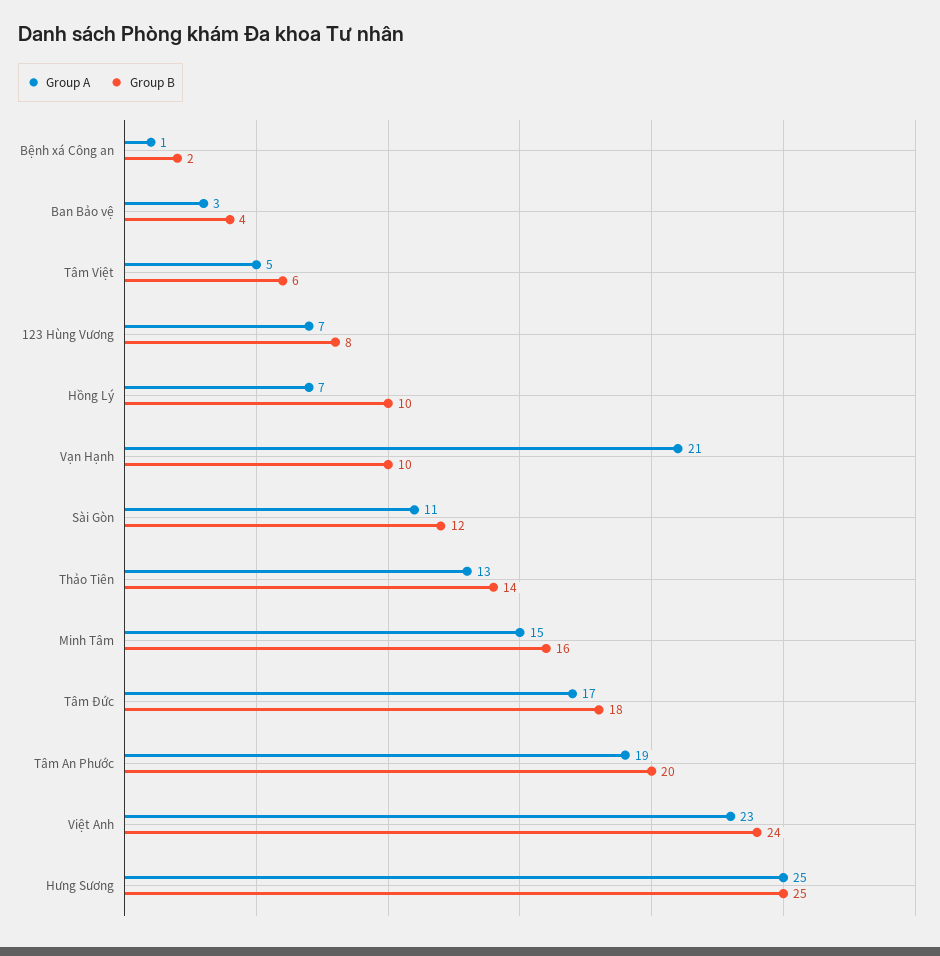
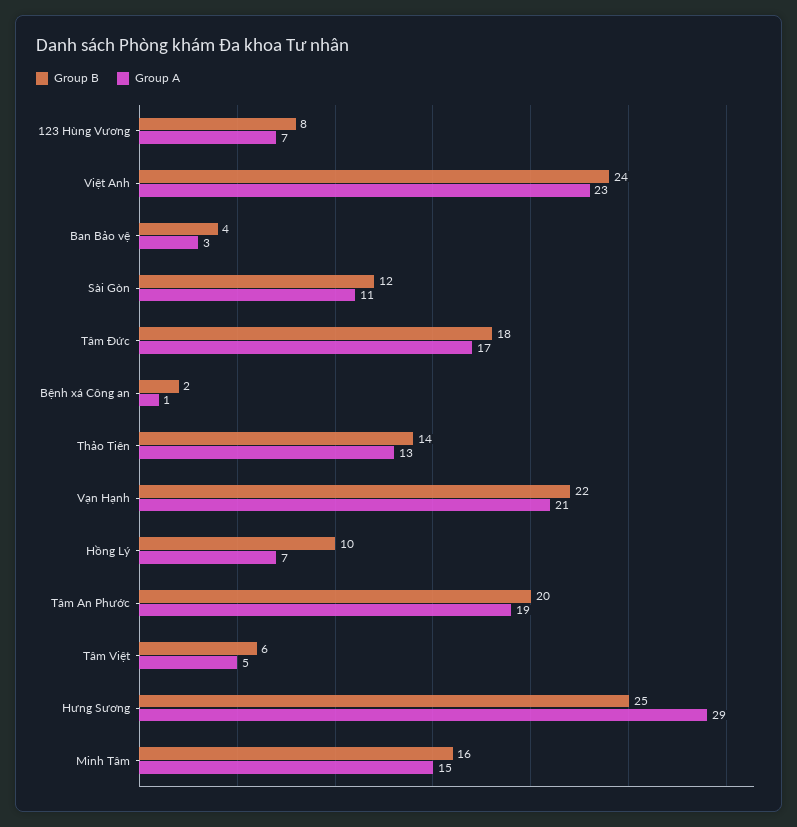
Group B, Vạn Hạnh: 10 -> 22
Group A, Hưng Sương: 25 -> 29

